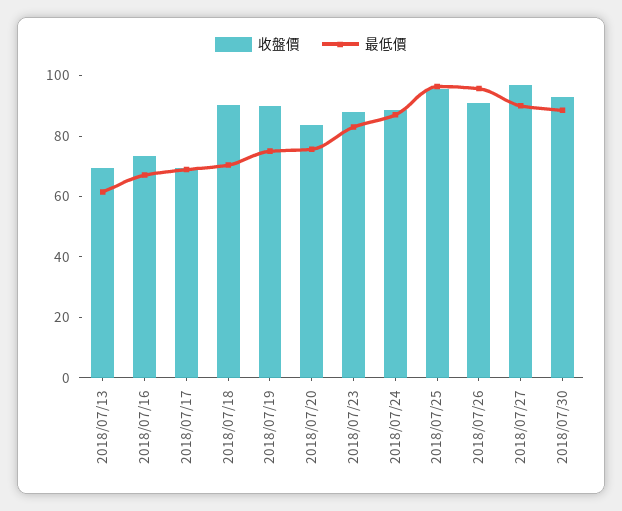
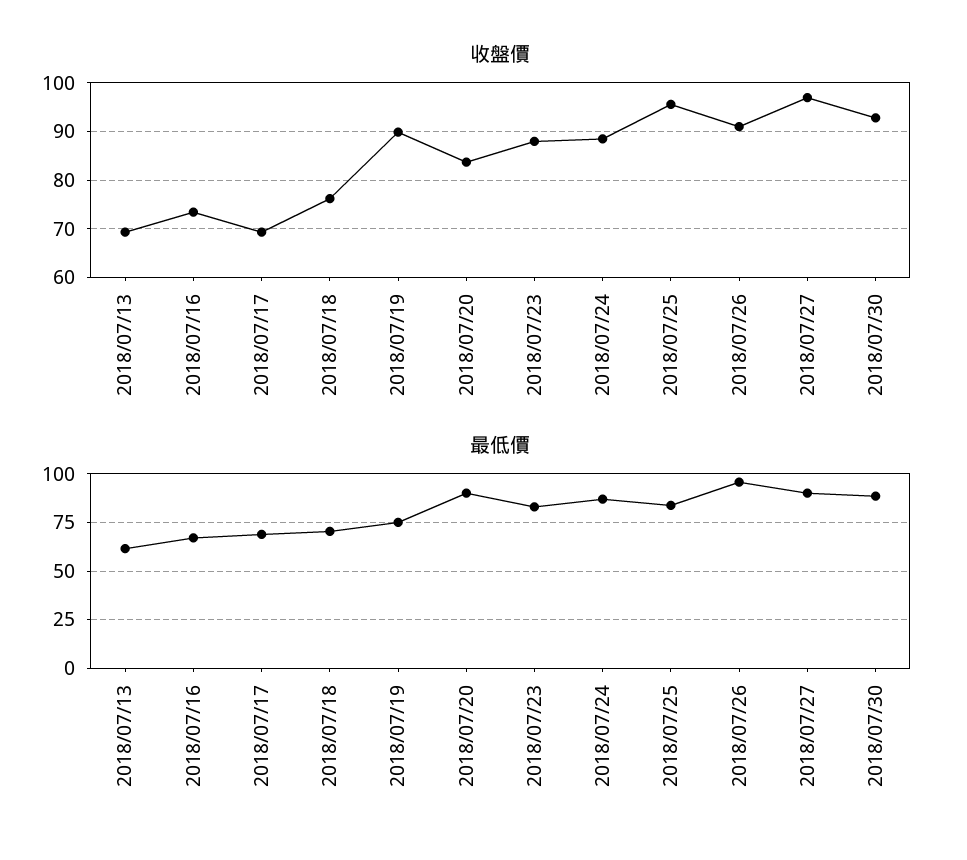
收盤價, 2018/07/18: 90 -> 76
最低價, 2018/07/20: 75 -> 90
最低價, 2018/07/25: 95 -> 85

